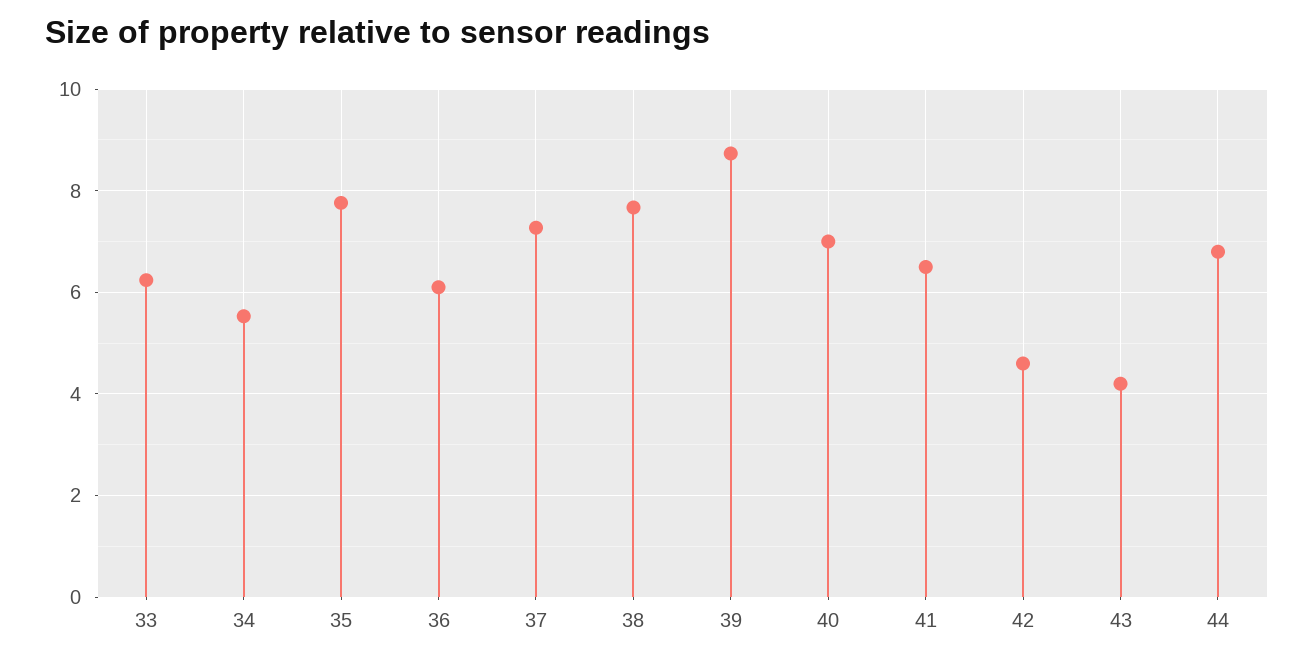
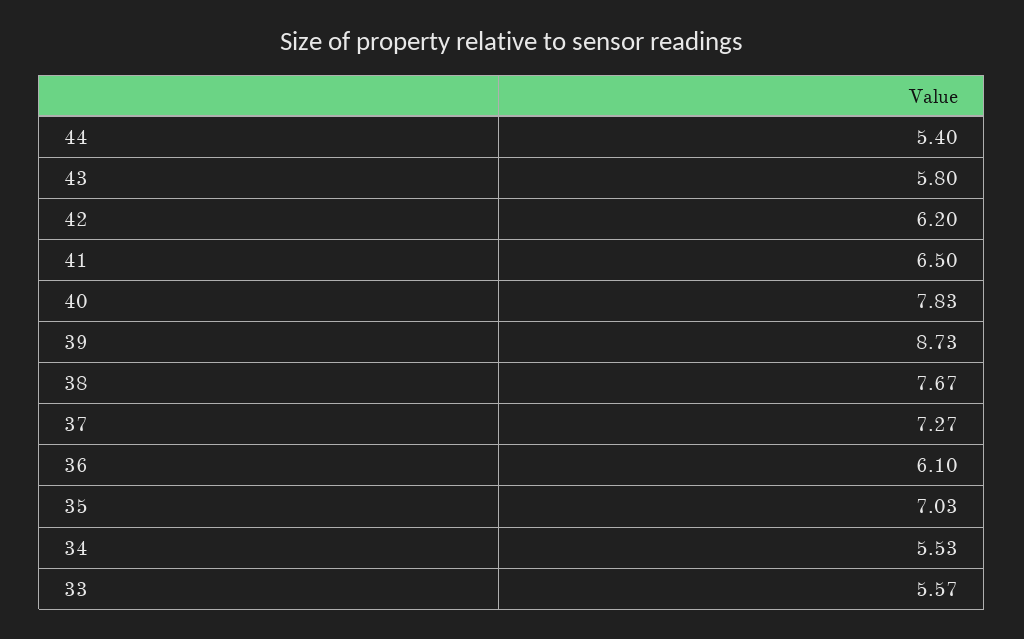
33: 6.2 -> 5.57
35: 7.8 -> 7.03
40: 7 -> 7.83
42: 4.6 -> 6.2
43: 4.2 -> 5.8
44: 6.8 -> 5.4

